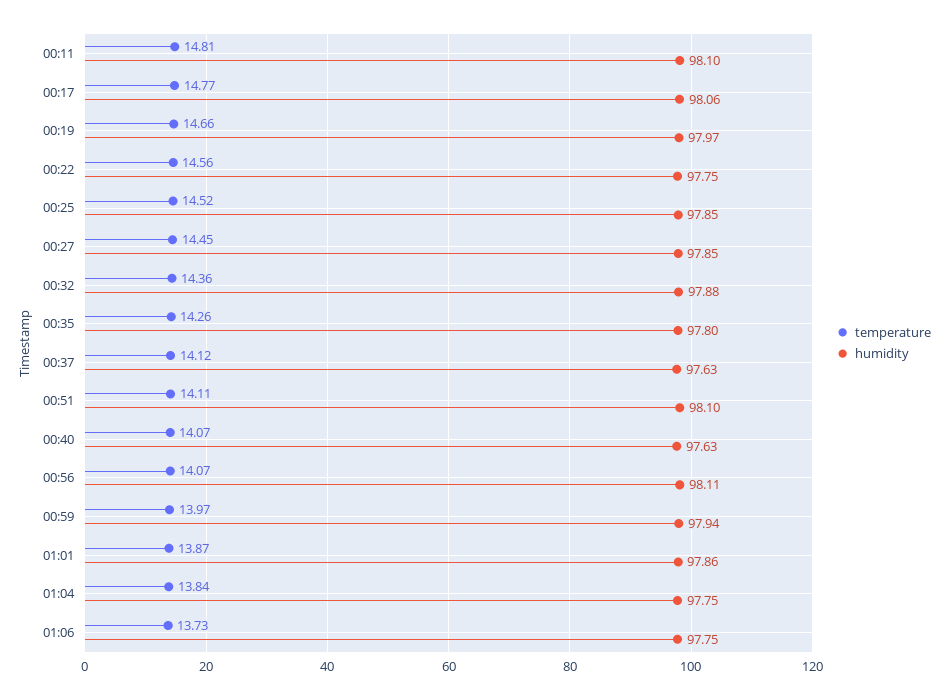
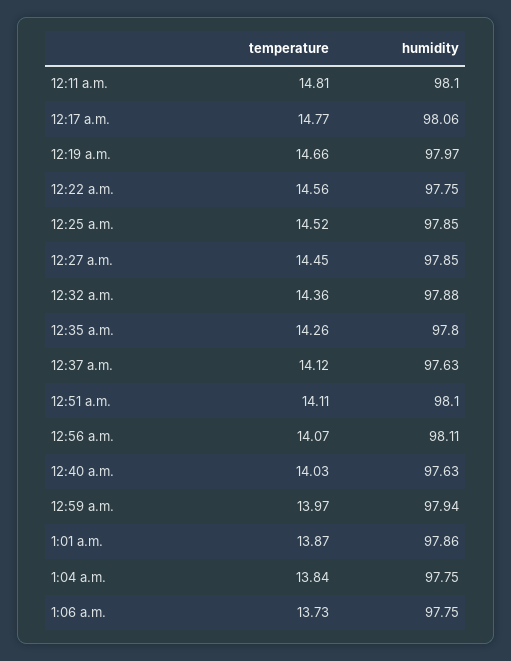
temperature, 00:40: 14.07 -> 14.03

